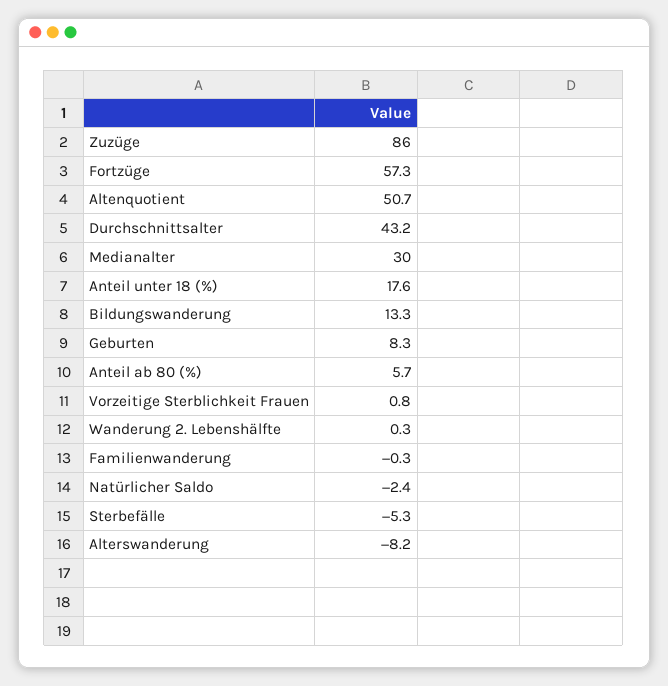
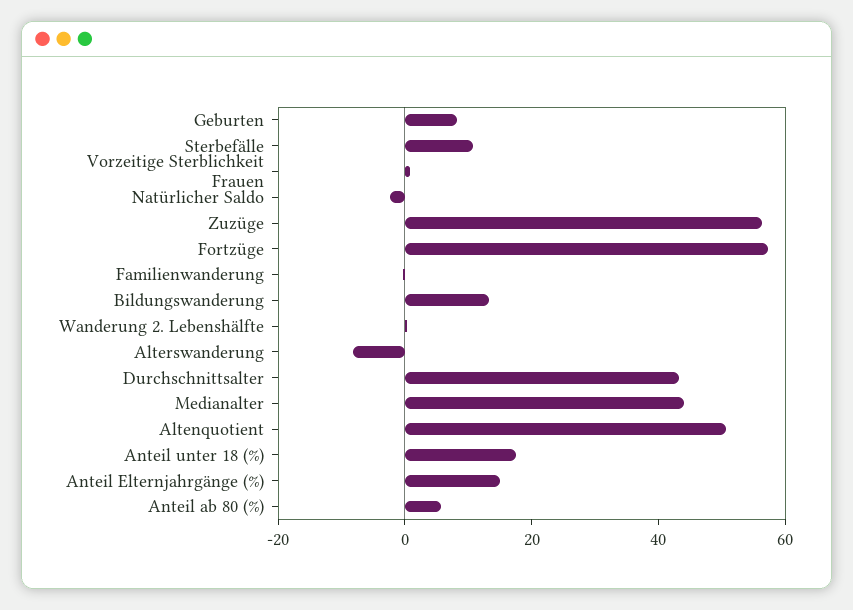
Zuzüge: 86 -> 55
Medianalter: 30 -> 45
Sterbefälle: -5.3 -> 10
Anteil Elternjahrgänge (%): none -> 15

